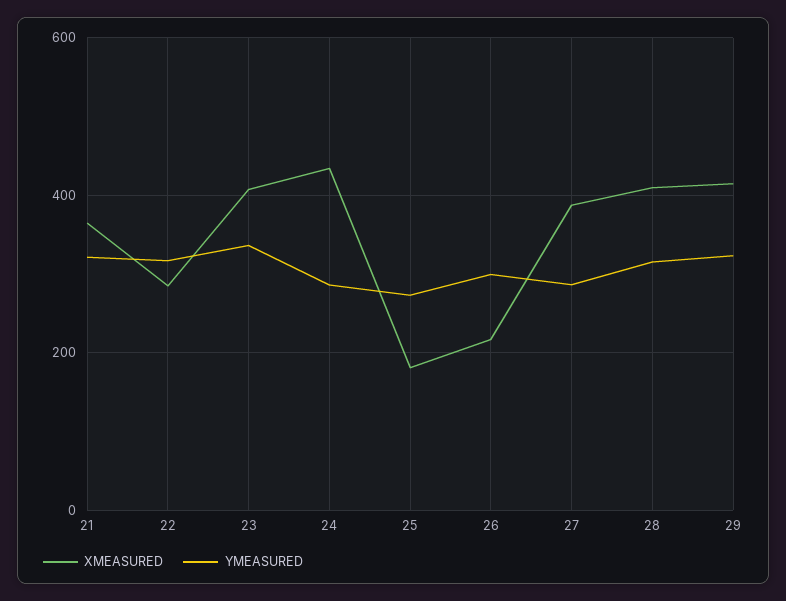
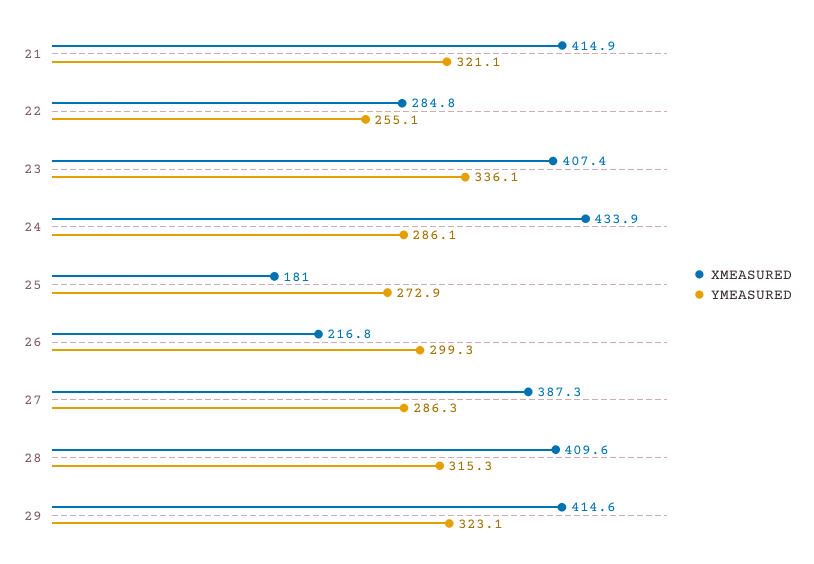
XMEASURED, 21: 360 -> 414.9
YMEASURED, 22: 320 -> 255.1

